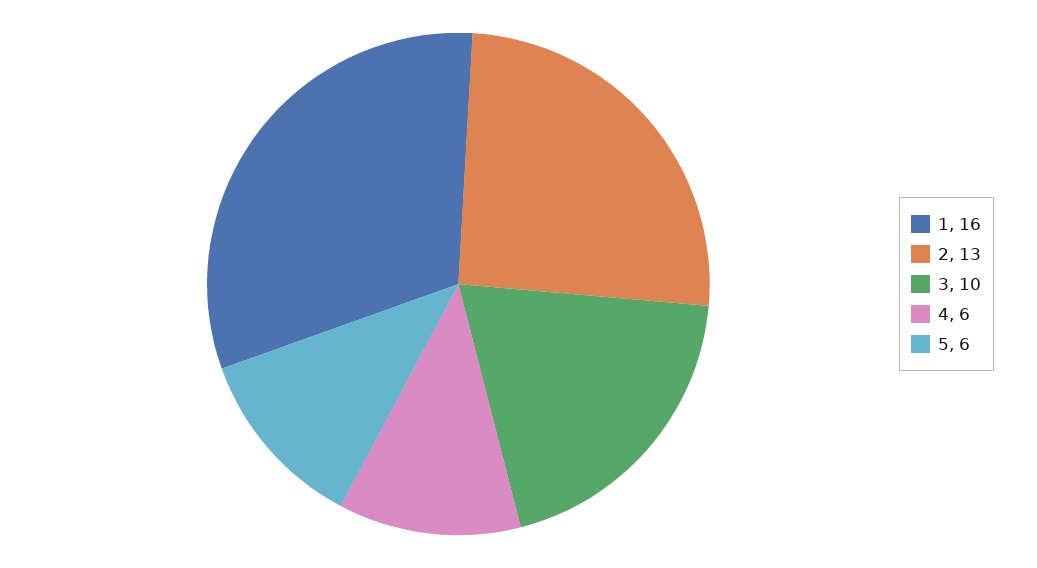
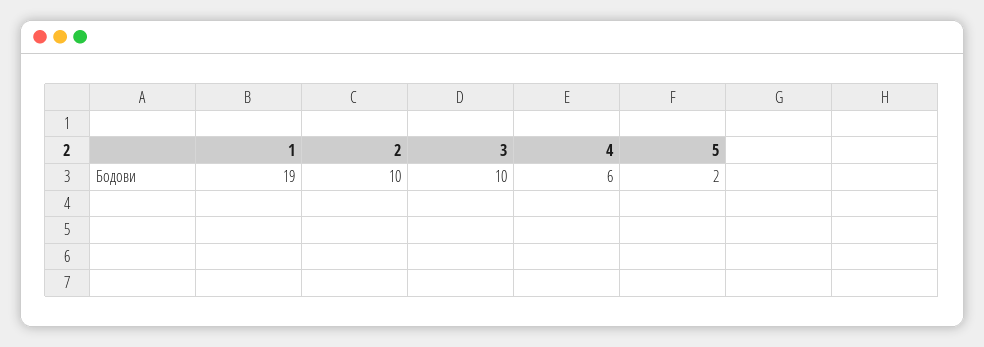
1: 16 -> 19
2: 13 -> 10
5: 6 -> 2

